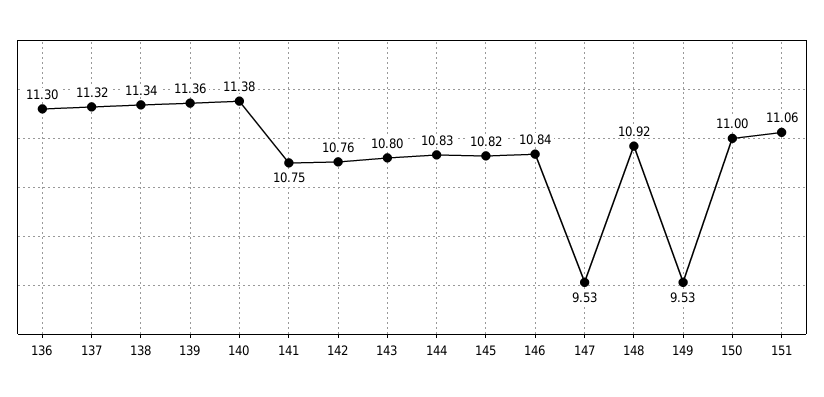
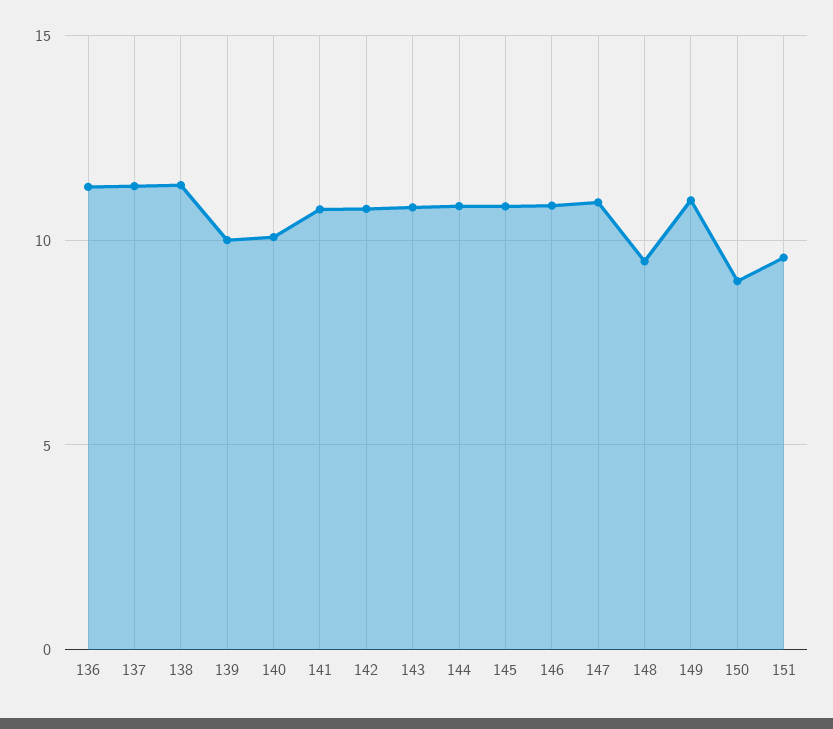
139: 11.36 -> 10
140: 11.38 -> 10
147: 9.53 -> 11
148: 10.92 -> 9.5
149: 9.53 -> 11
150: 11 -> 9
151: 11.06 -> 9.5

